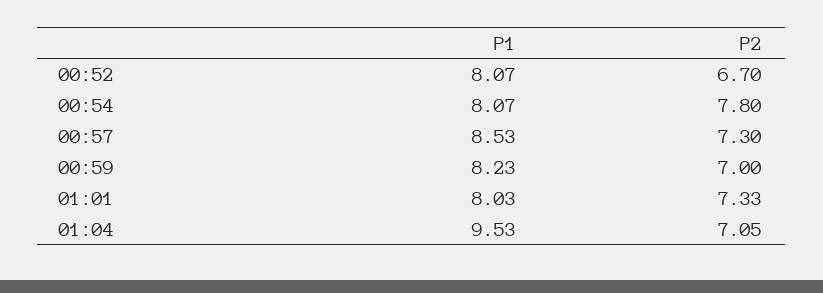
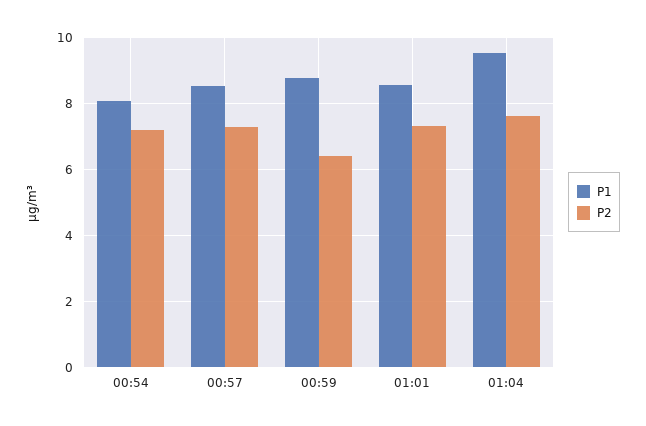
P1, 00:52: 8.07 -> none
P2, 00:52: 6.7 -> none
P2, 00:54: 7.8 -> 7.2
P1, 00:59: 8.23 -> 8.8
P2, 00:59: 7 -> 6.4
P1, 01:01: 8.03 -> 8.6
P2, 01:04: 7.05 -> 7.6

